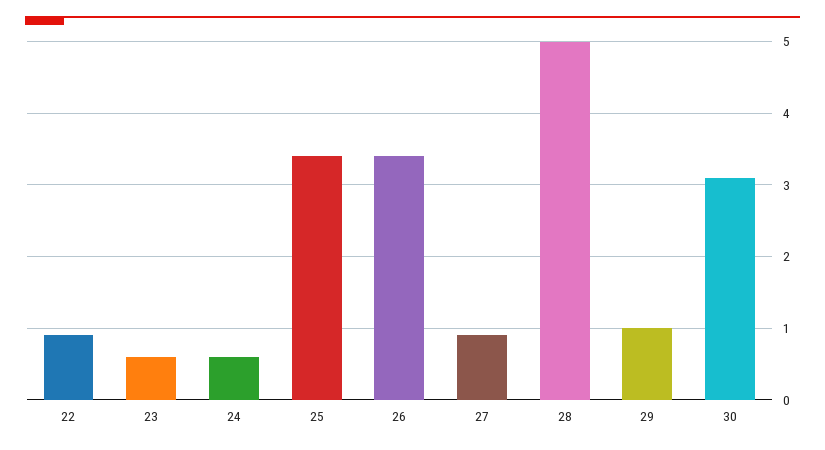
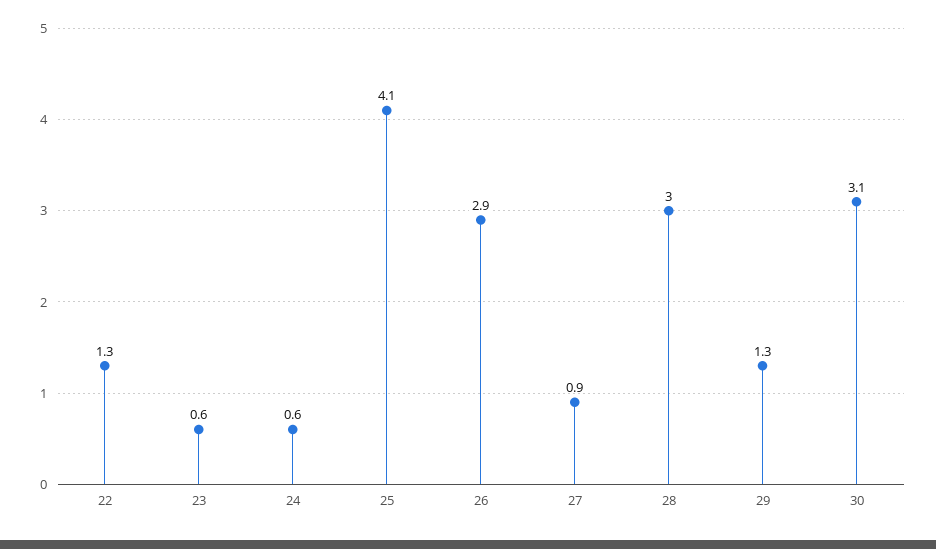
22: 0.9 -> 1.3
25: 3.4 -> 4.1
26: 3.4 -> 2.9
28: 5 -> 3
29: 1 -> 1.3

